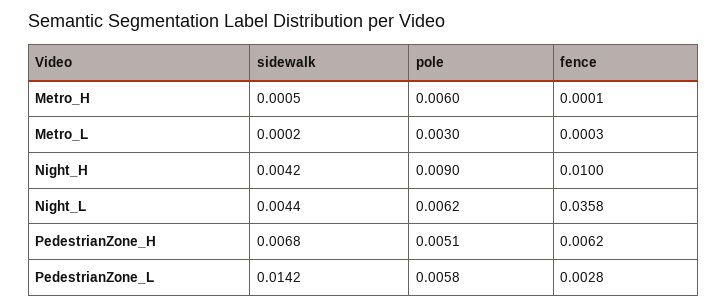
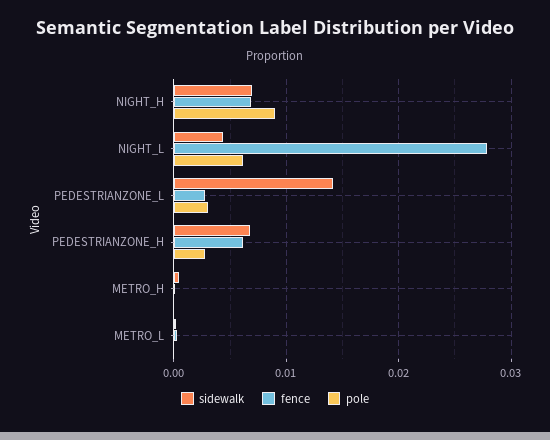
pole, Metro_H: 0.006 -> 0
pole, Metro_L: 0.003 -> 0
sidewalk, Night_H: 0.0042 -> 0.007
fence, Night_H: 0.01 -> 0.007
fence, Night_L: 0.0358 -> 0.028
pole, PedestrianZone_H: 0.0051 -> 0.003
pole, PedestrianZone_L: 0.0058 -> 0.003

